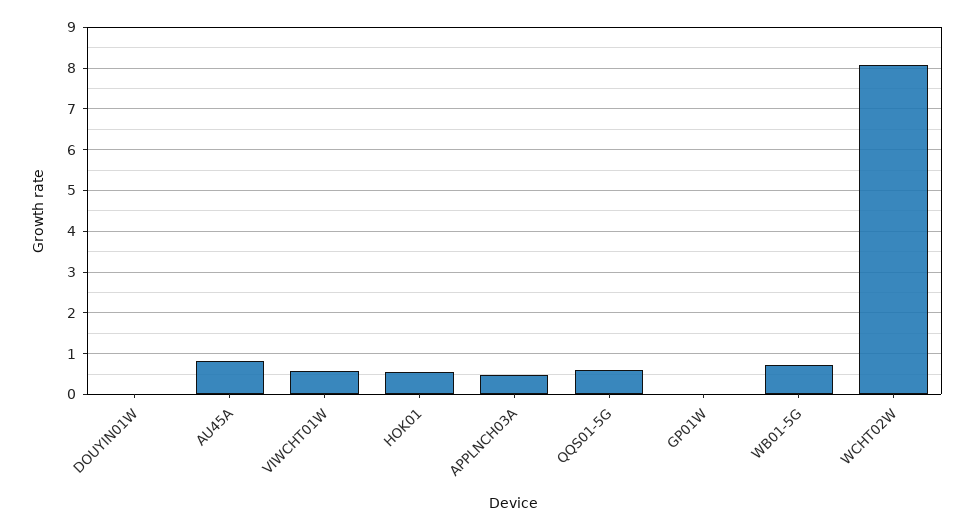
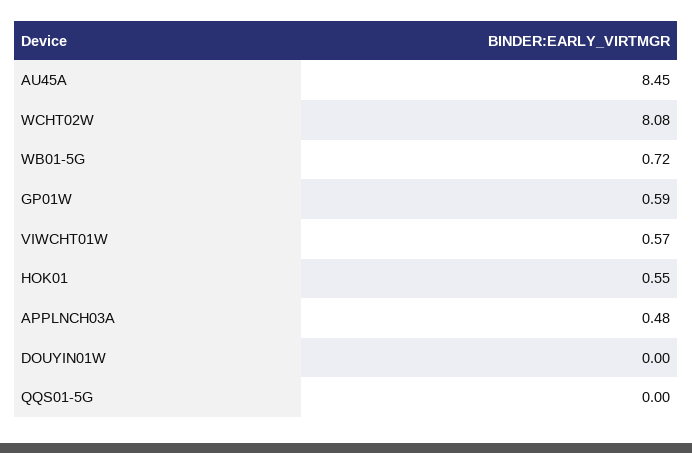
AU45A: 0.8 -> 8.45
QQS01-5G: 0.6 -> 0
GP01W: 0 -> 0.59

